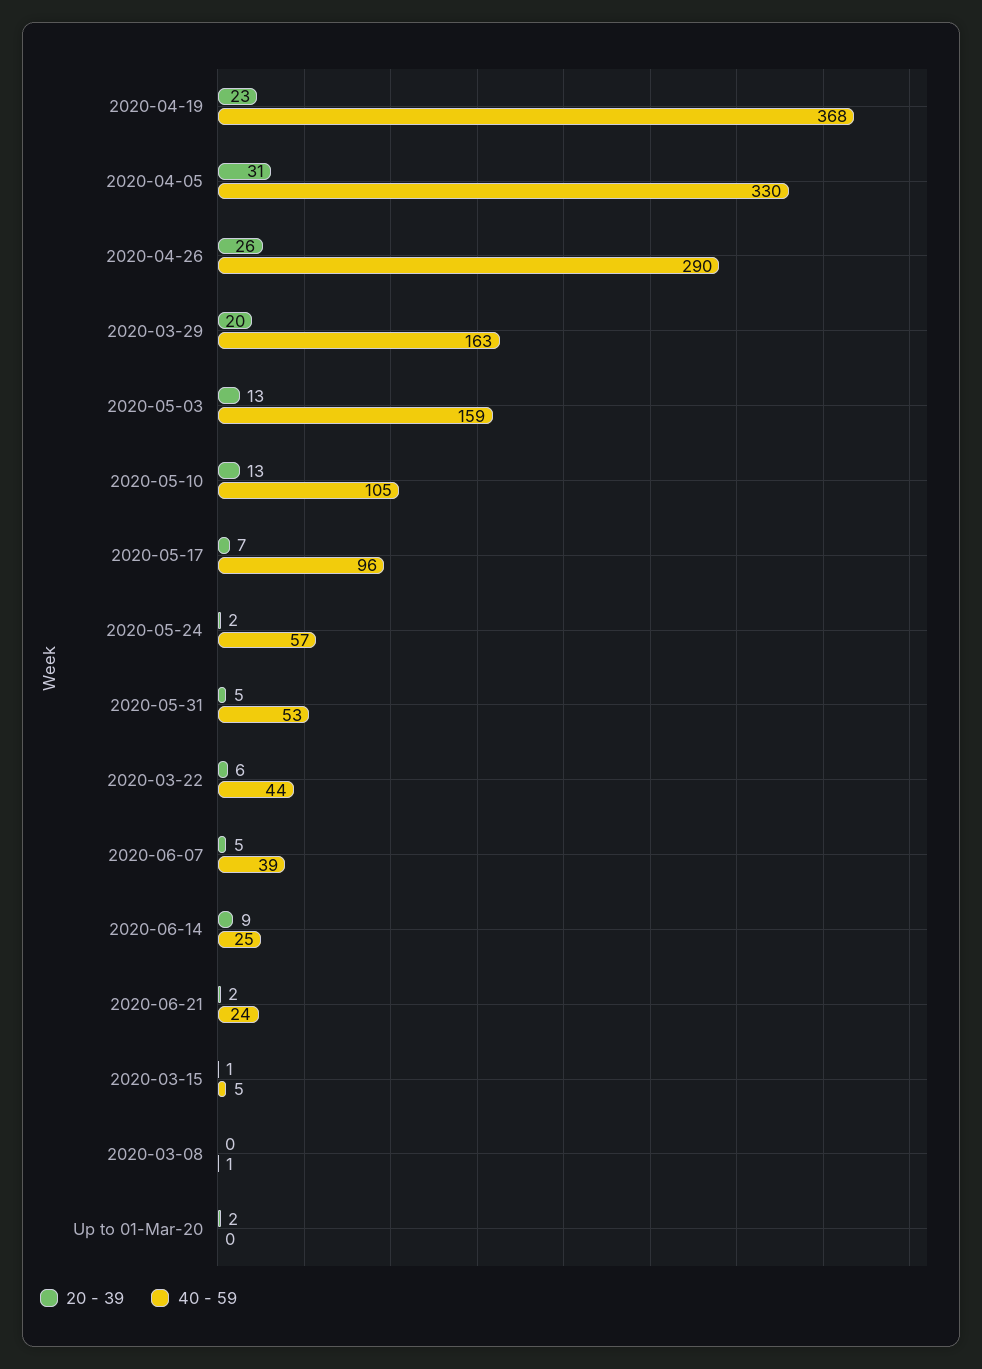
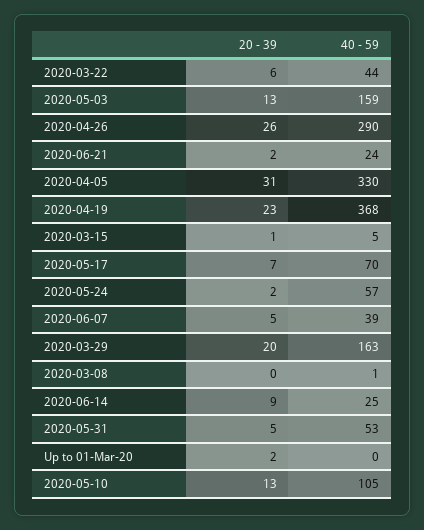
40 - 59, 2020-05-17: 96 -> 70

